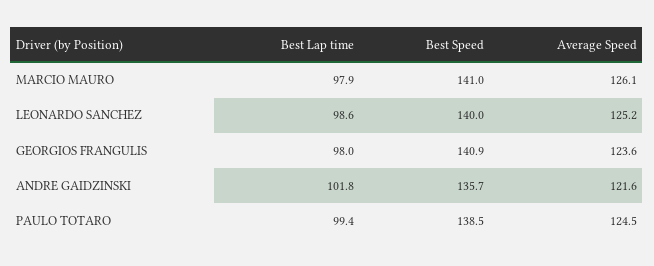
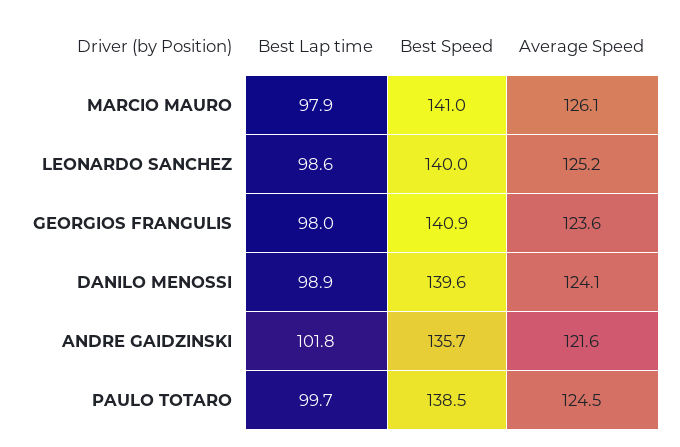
Best Lap time, PAULO TOTARO: 99.4 -> 99.7
Best Lap time, DANILO MENOSSI: none -> 98.9
Best Speed, DANILO MENOSSI: none -> 139.6
Average Speed, DANILO MENOSSI: none -> 124.1

